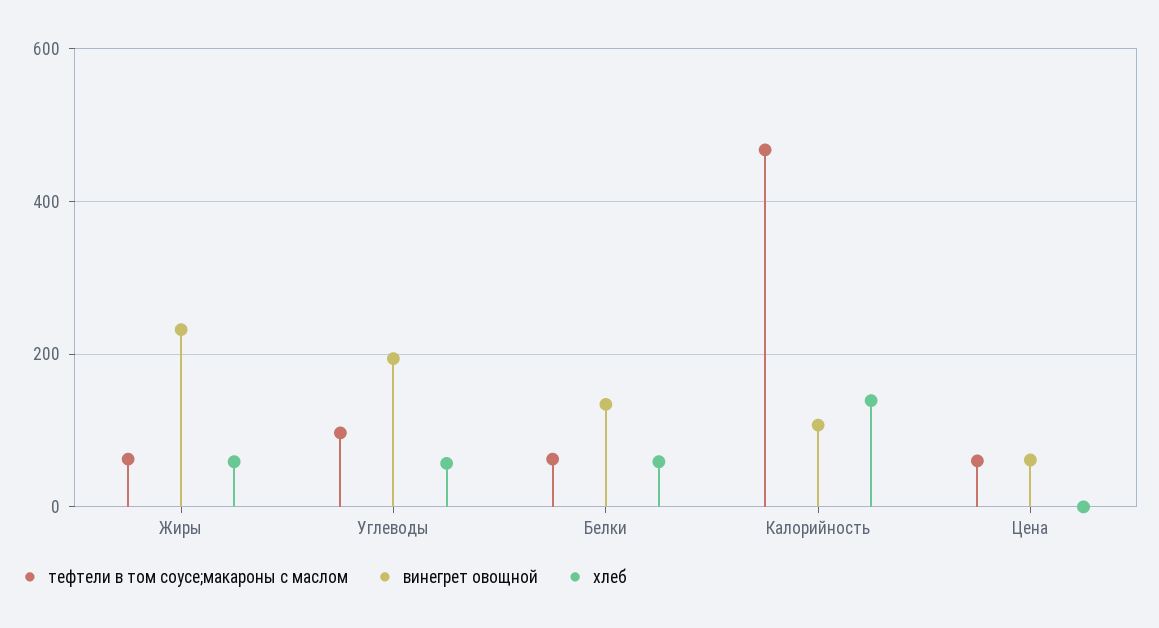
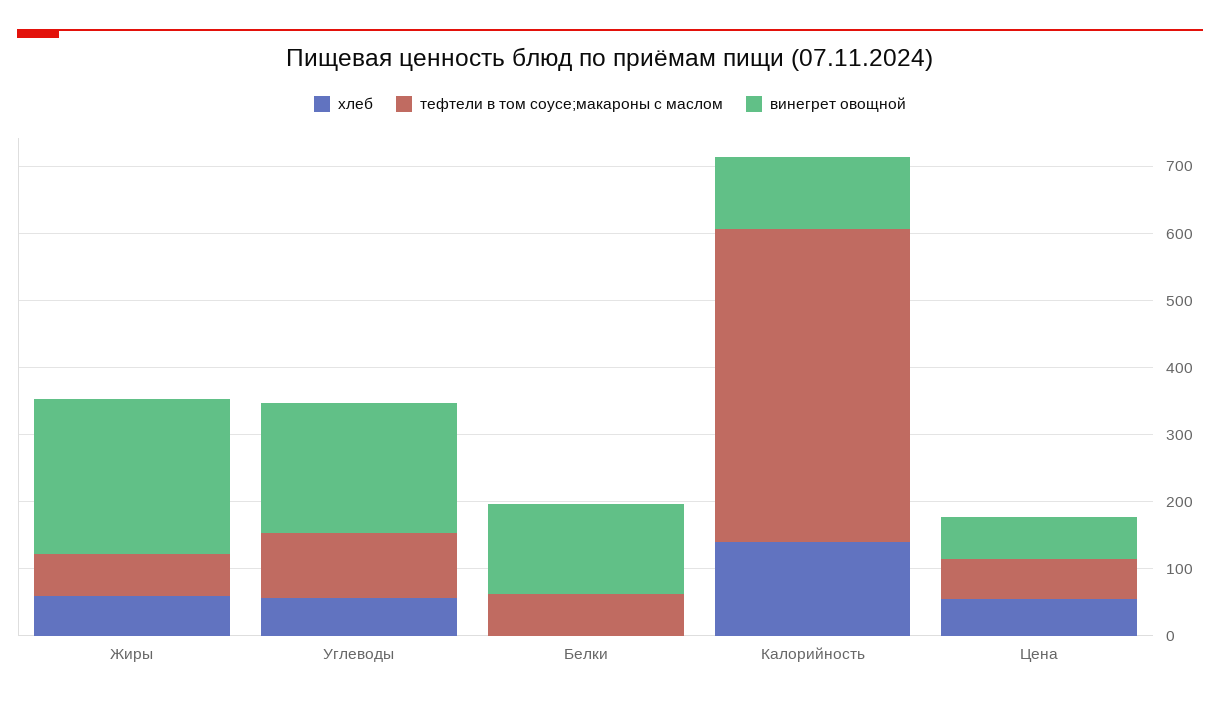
хлеб, Белки: 60 -> 0
хлеб, Цена: 0 -> 60

